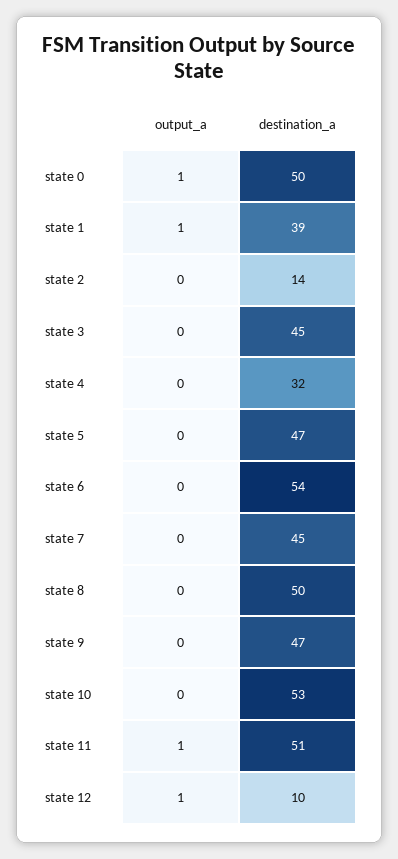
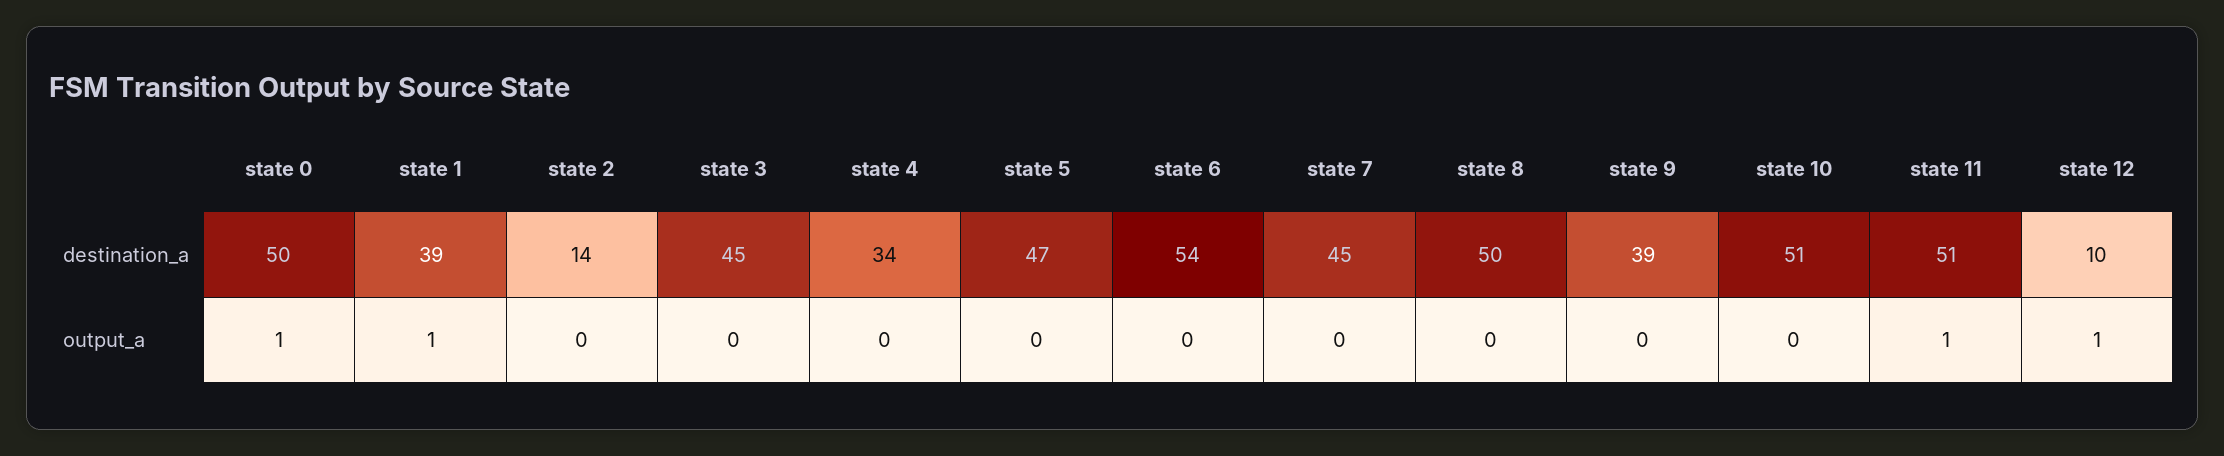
destination_a, state 4: 32 -> 34
destination_a, state 9: 47 -> 39
destination_a, state 10: 53 -> 51

